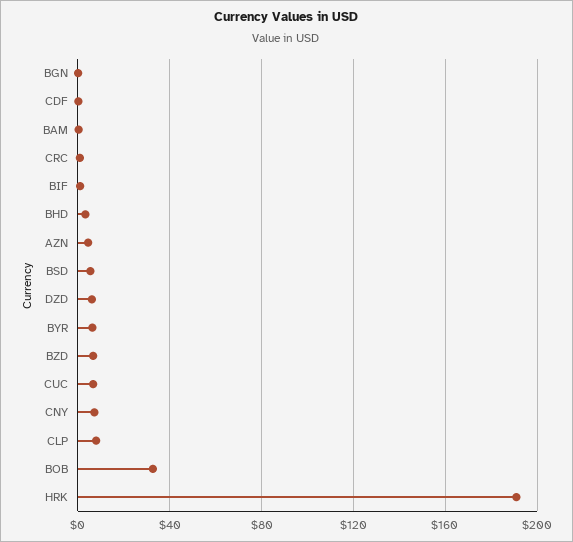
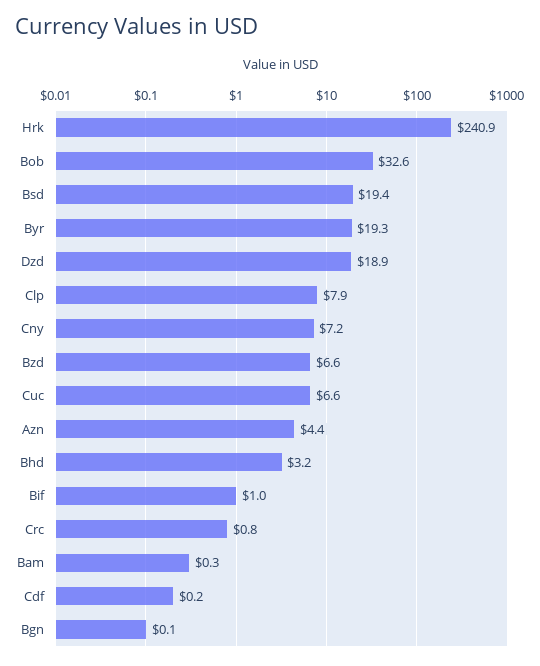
BSD: 5 -> 19.4
DZD: 5 -> 18.9
BYR: 5 -> 19.3
HRK: 190 -> 240.9

